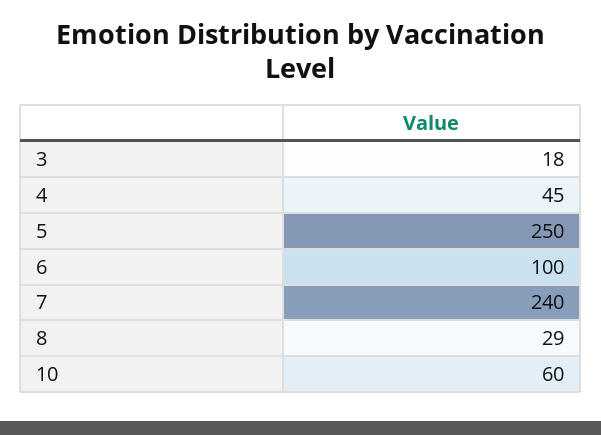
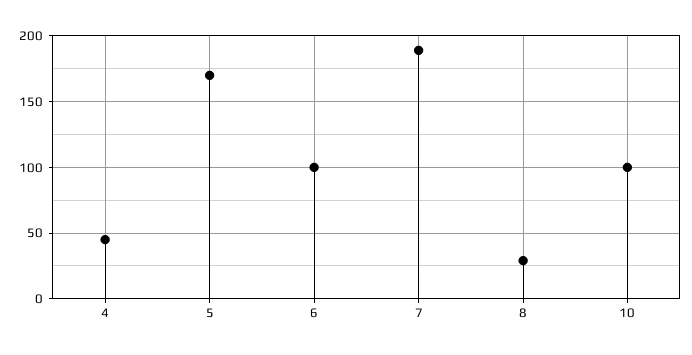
3: 18 -> none
5: 250 -> 170
7: 240 -> 190
10: 60 -> 100

